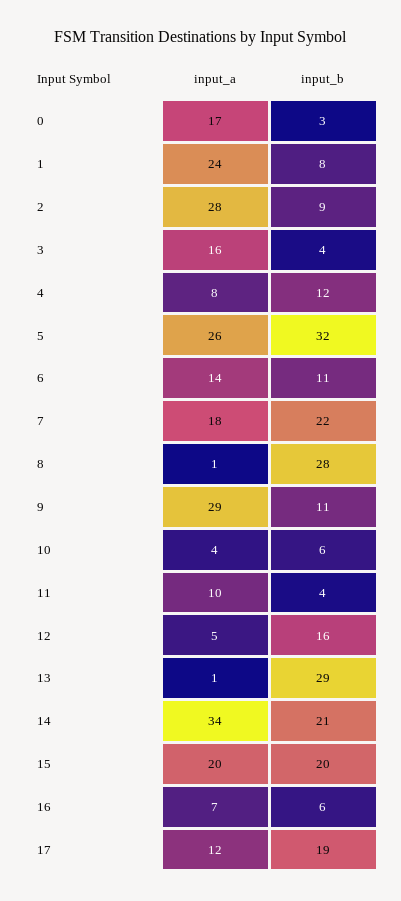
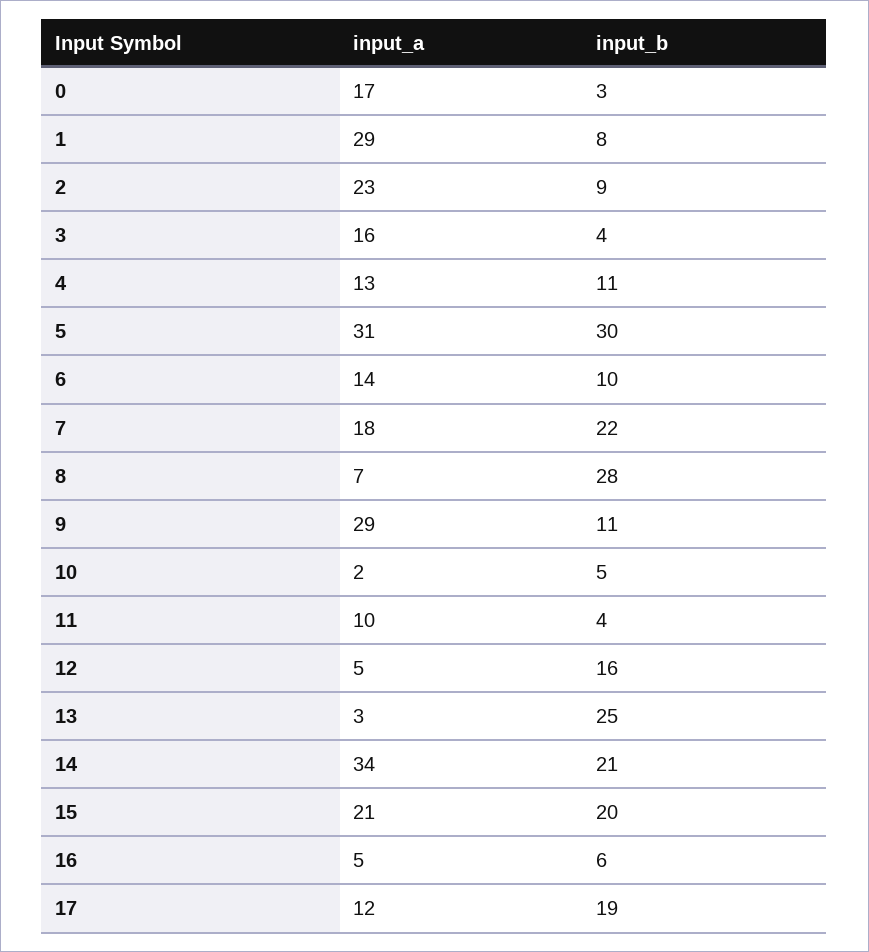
input_a, 1: 24 -> 29
input_a, 2: 28 -> 23
input_a, 4: 8 -> 13
input_b, 4: 12 -> 11
input_a, 5: 26 -> 31
input_b, 5: 32 -> 30
input_b, 6: 11 -> 10
input_a, 8: 1 -> 7
input_a, 10: 4 -> 2
input_b, 10: 6 -> 5
input_a, 13: 1 -> 3
input_b, 13: 29 -> 25
input_a, 15: 20 -> 21
input_a, 16: 7 -> 5

